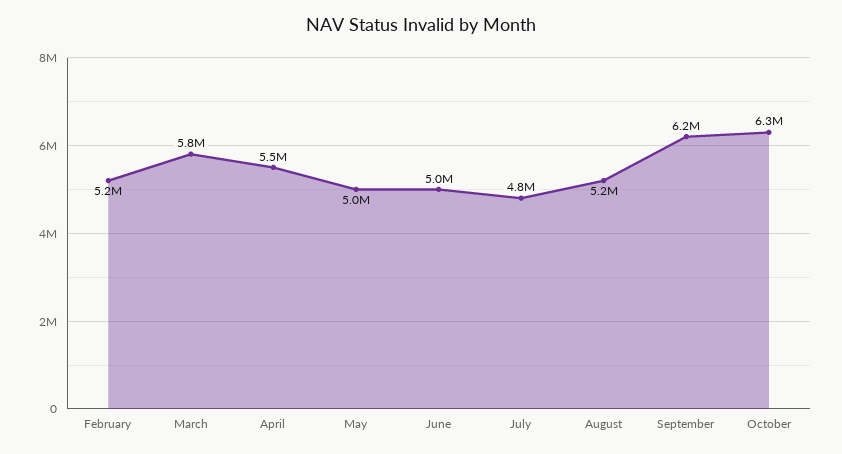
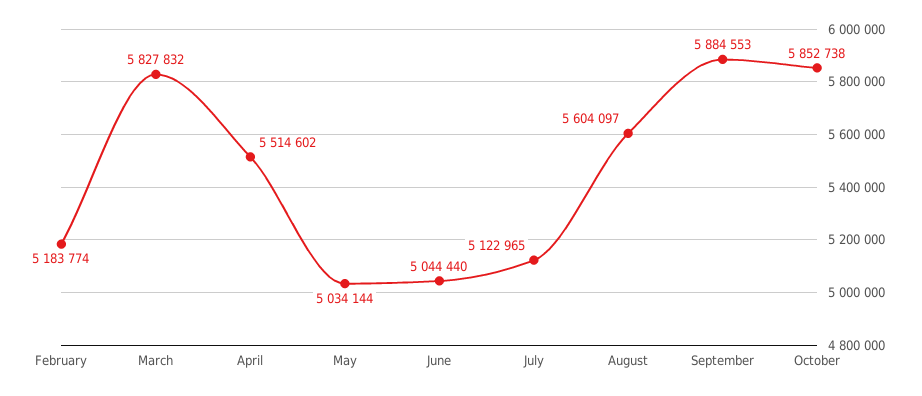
July: 4800000 -> 5122965
August: 5200000 -> 5604097
September: 6200000 -> 5884553
October: 6300000 -> 5852738

